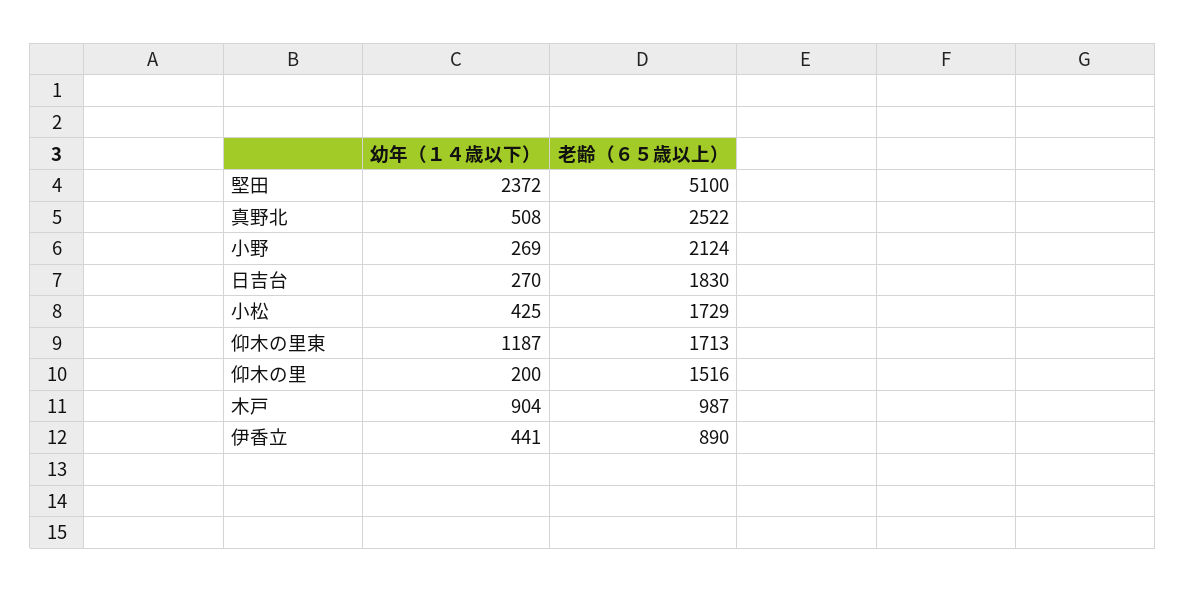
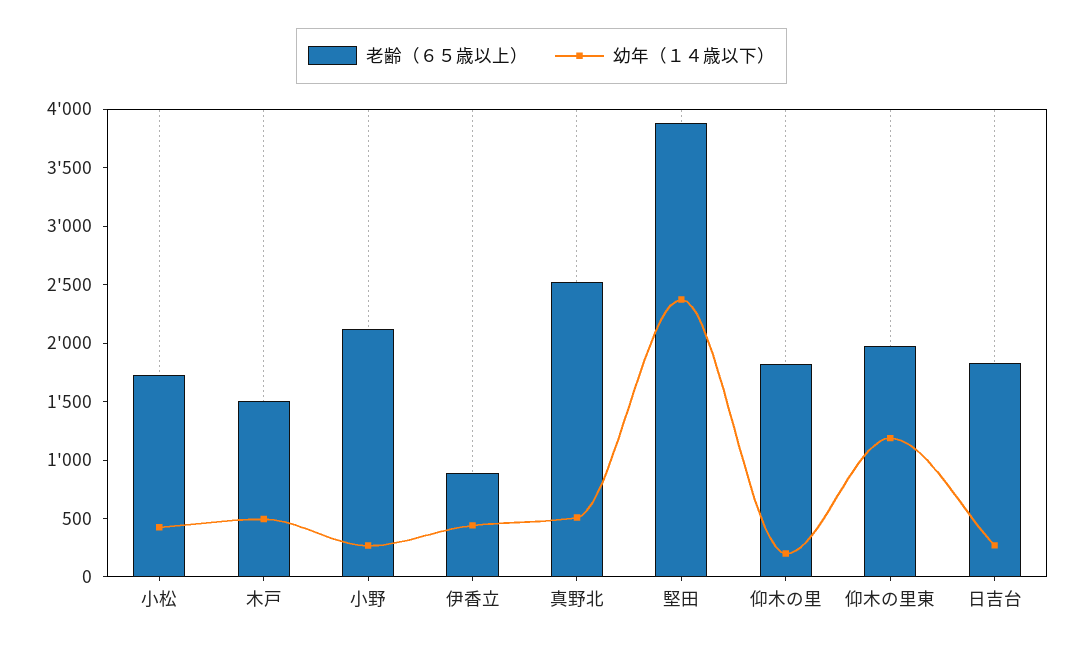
老齢（６５歳以上）, 堅田: 5100 -> 3900
老齢（６５歳以上）, 仰木の里東: 1713 -> 2000
老齢（６５歳以上）, 仰木の里: 1516 -> 1800
幼年（１４歳以下）, 木戸: 904 -> 500
老齢（６５歳以上）, 木戸: 987 -> 1500

